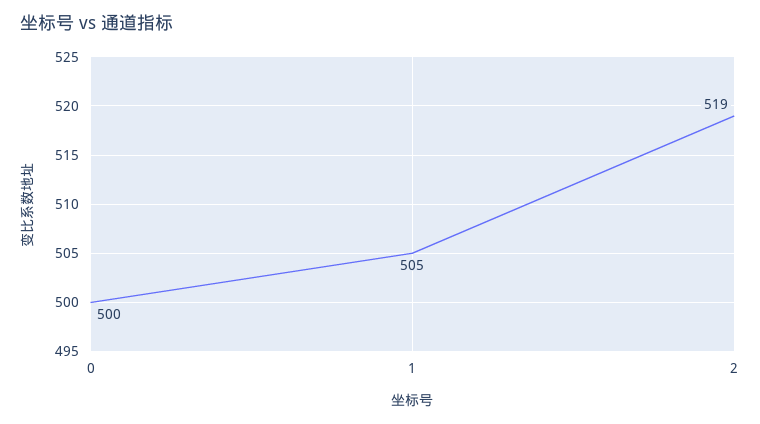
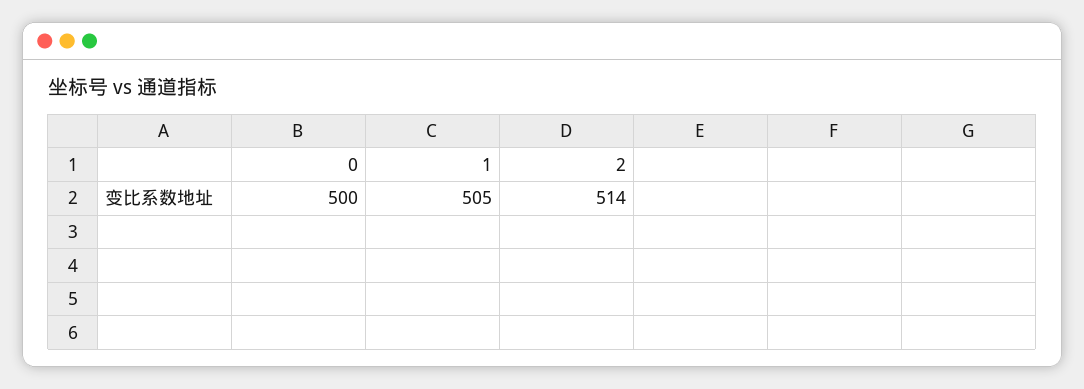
2: 519 -> 514

